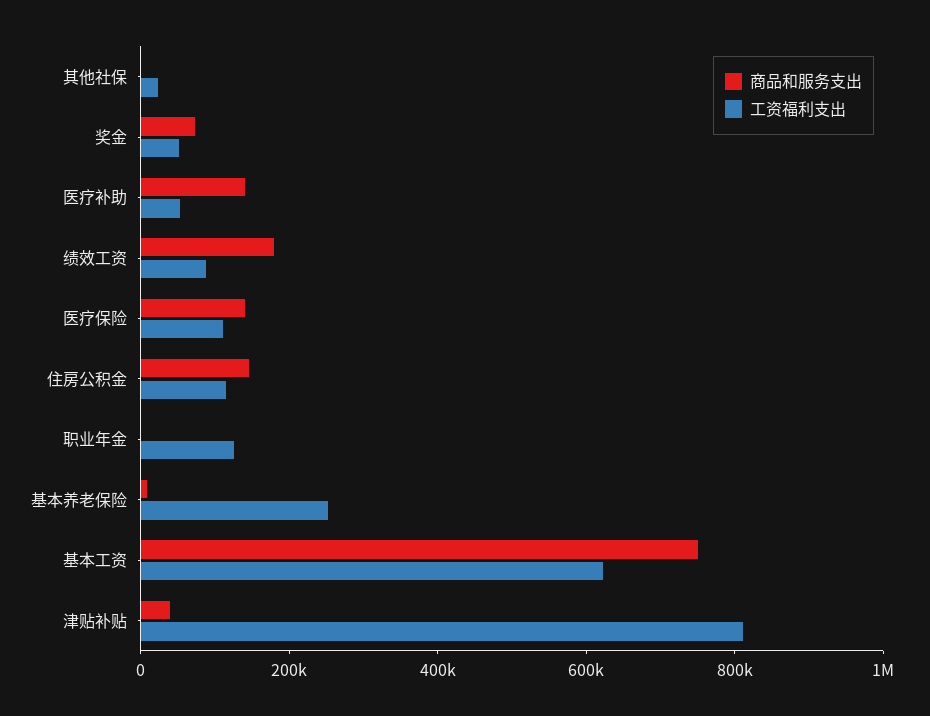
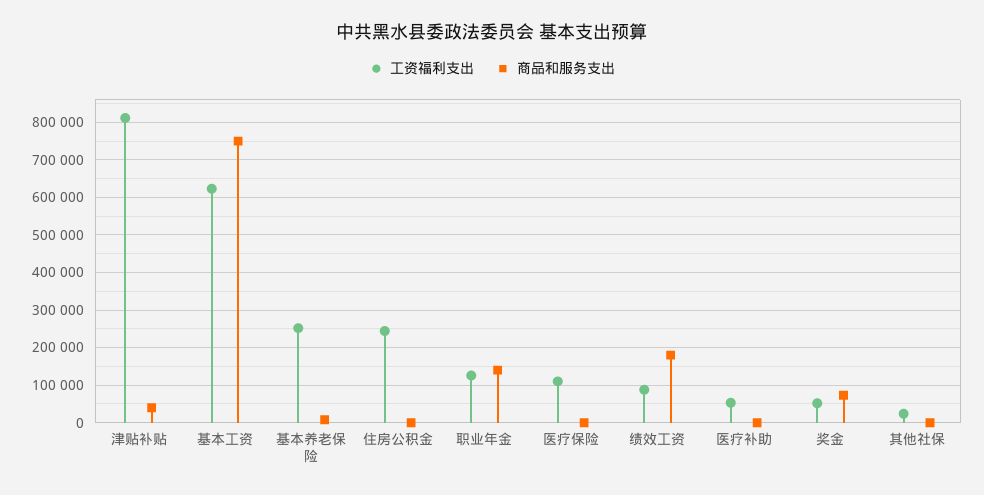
商品和服务支出, 医疗补助: 150000 -> 0
商品和服务支出, 医疗保险: 150000 -> 0
商品和服务支出, 住房公积金: 150000 -> 0
工资福利支出, 住房公积金: 100000 -> 240000
商品和服务支出, 职业年金: 0 -> 140000

